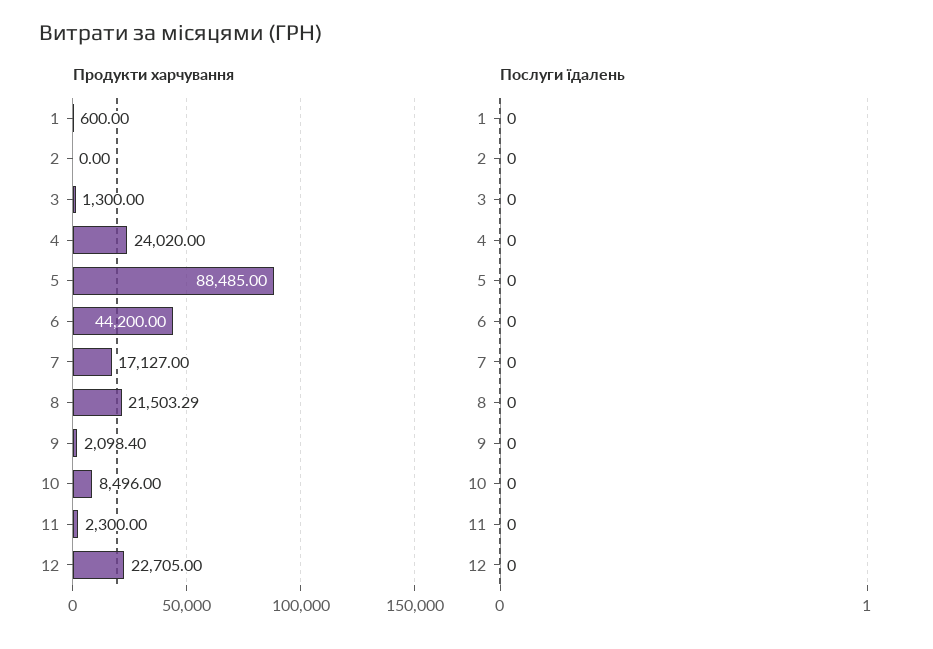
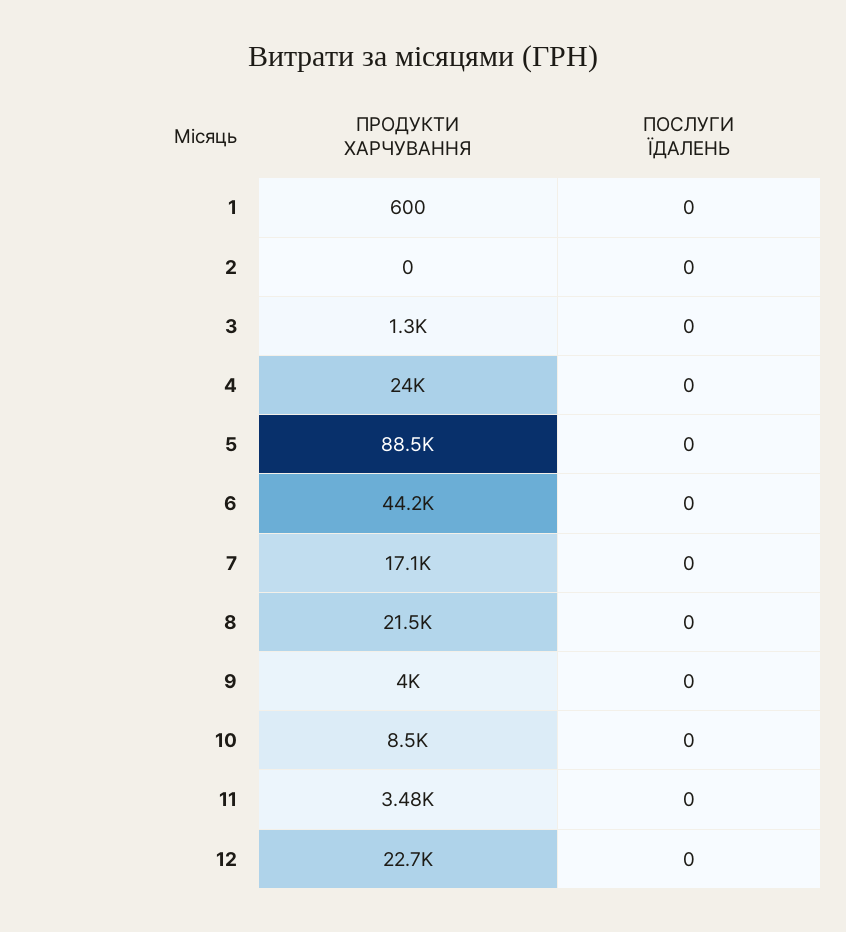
Продукти харчування, 9: 2098.4 -> 4000
Продукти харчування, 11: 2300 -> 3480

